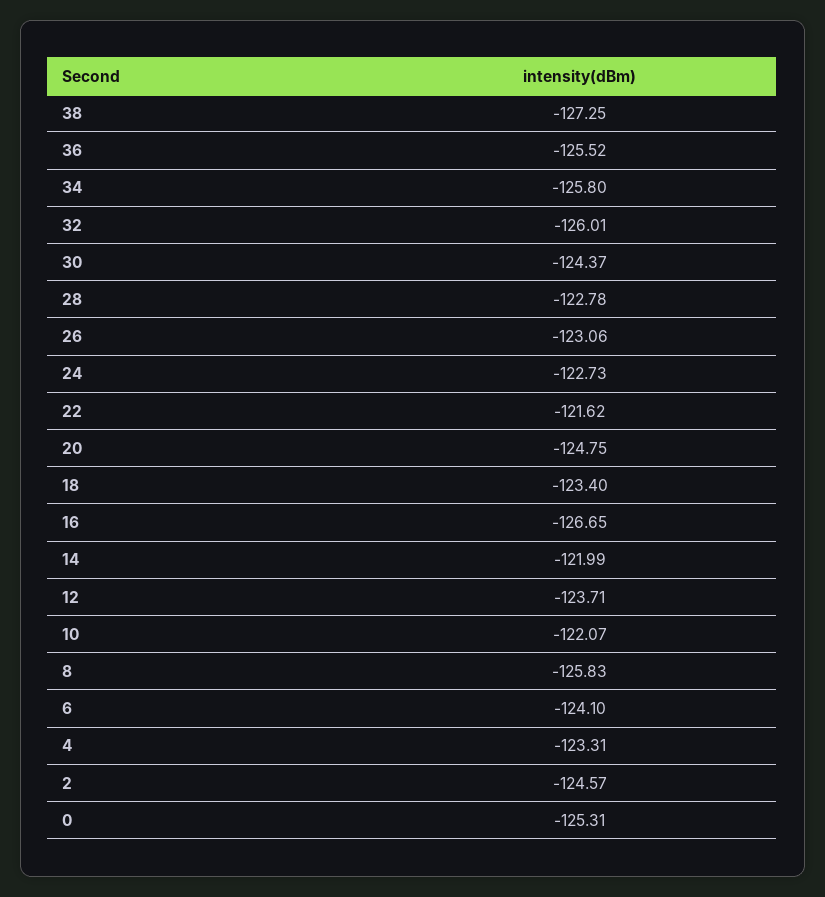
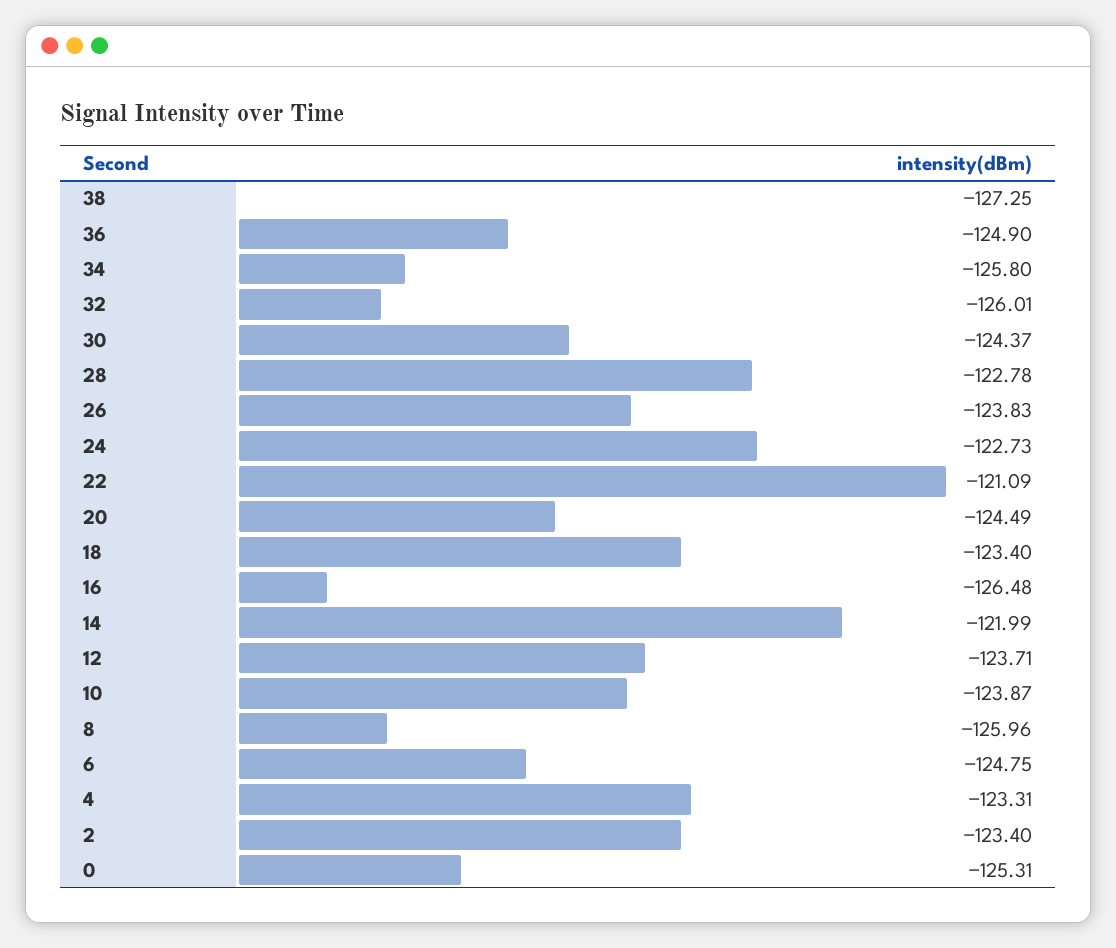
36: -125.52 -> -124.9
26: -123.06 -> -123.83
22: -121.62 -> -121.09
20: -124.75 -> -124.49
16: -126.65 -> -126.48
10: -122.07 -> -123.87
8: -125.83 -> -125.96
6: -124.1 -> -124.75
2: -124.57 -> -123.4

